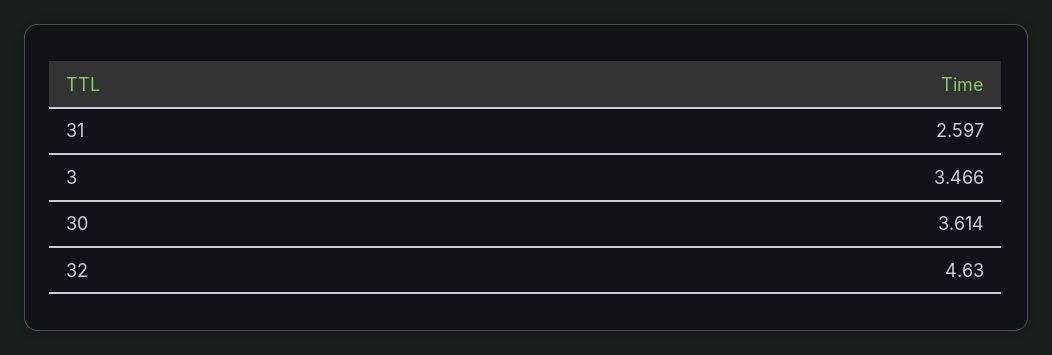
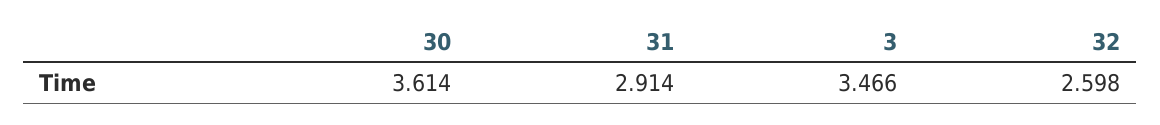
31: 2.597 -> 2.914
32: 4.63 -> 2.598

